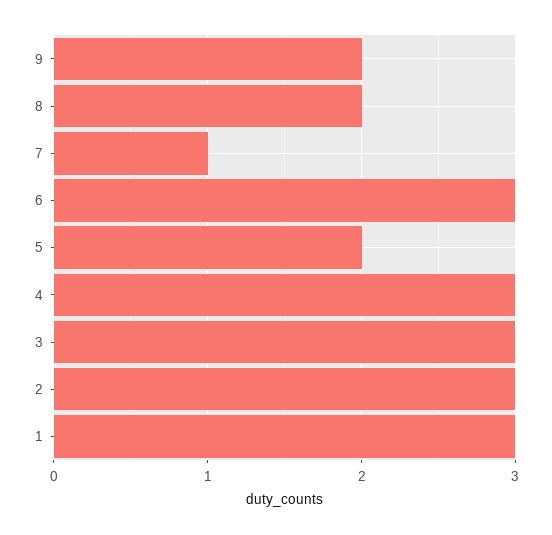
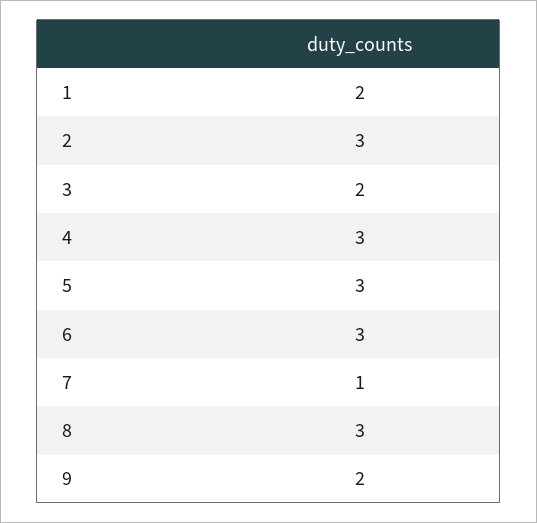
8: 2 -> 3
5: 2 -> 3
3: 3 -> 2
1: 3 -> 2

